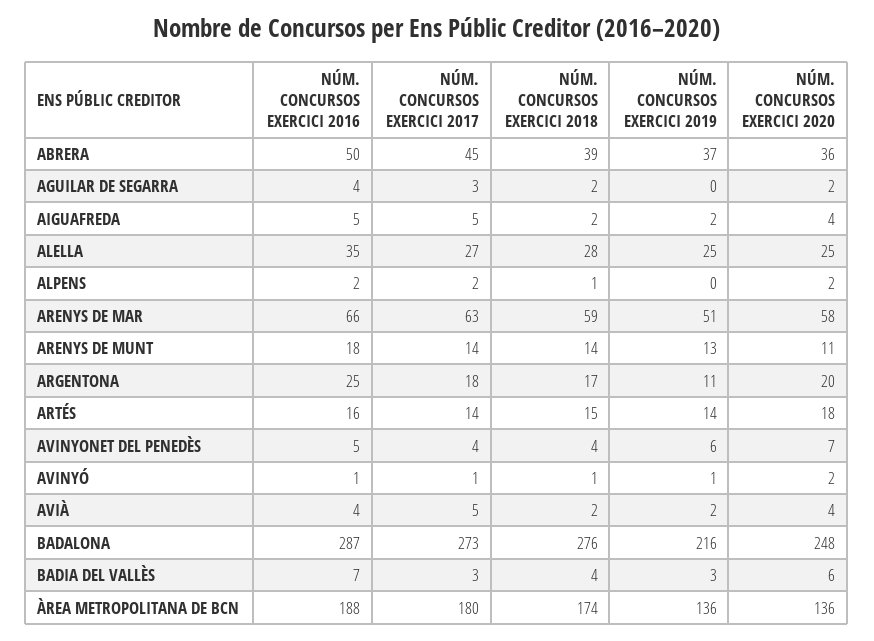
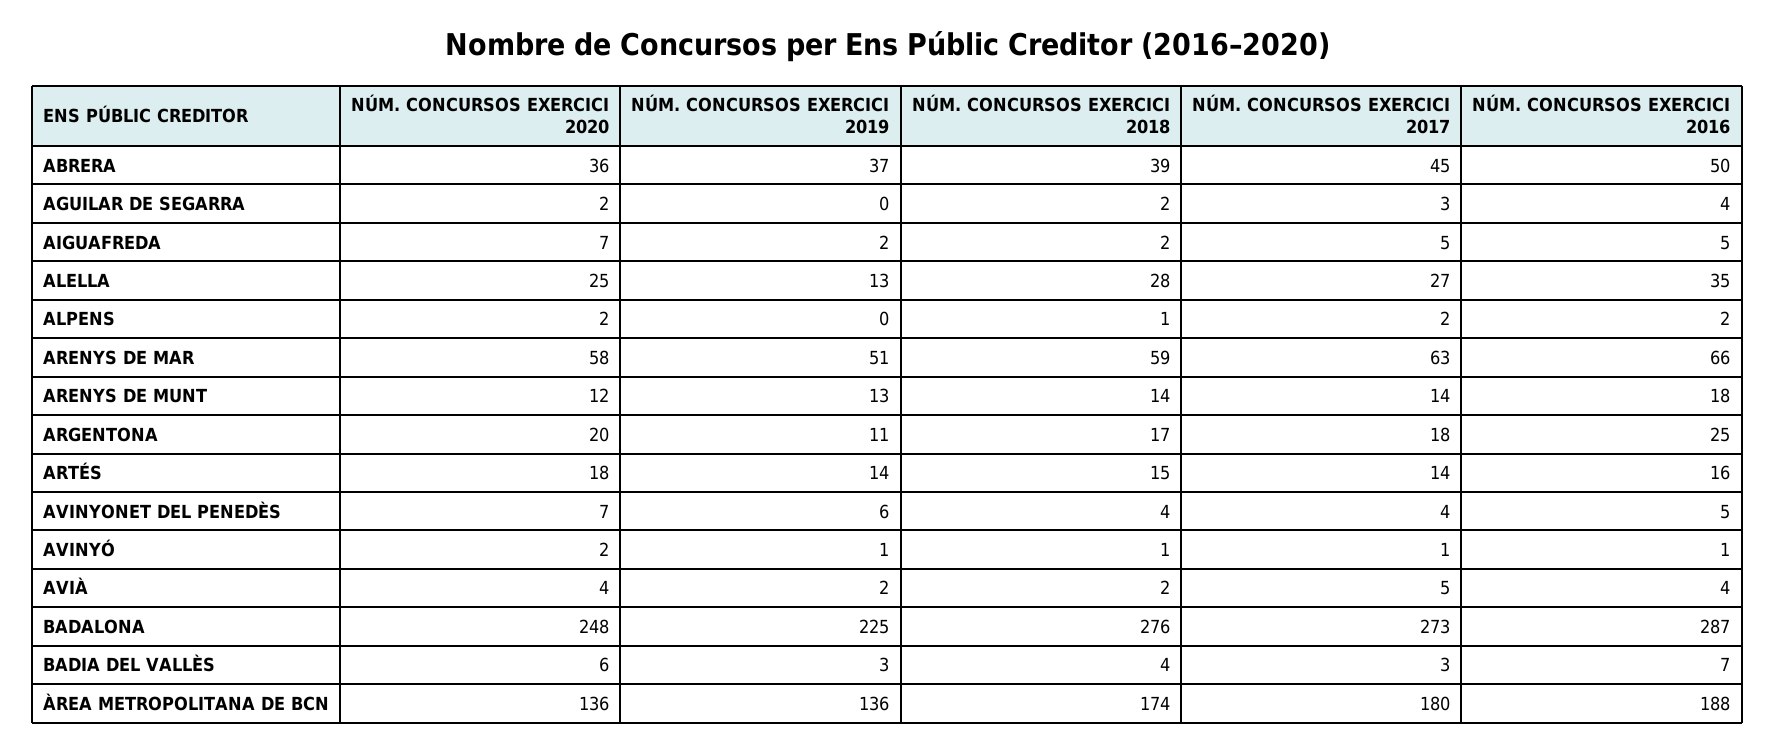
NÚM. CONCURSOS EXERCICI 2020, AIGUAFREDA: 4 -> 7
NÚM. CONCURSOS EXERCICI 2019, ALELLA: 25 -> 13
NÚM. CONCURSOS EXERCICI 2020, ARENYS DE MUNT: 11 -> 12
NÚM. CONCURSOS EXERCICI 2019, BADALONA: 216 -> 225

